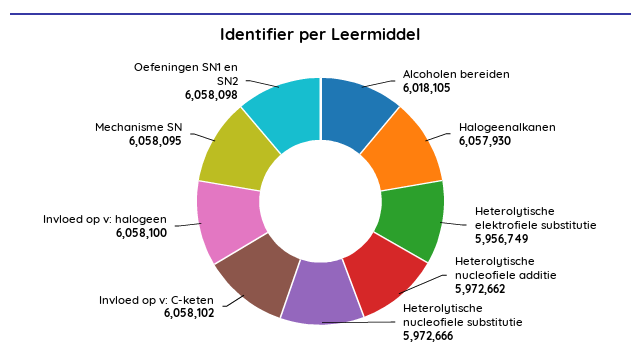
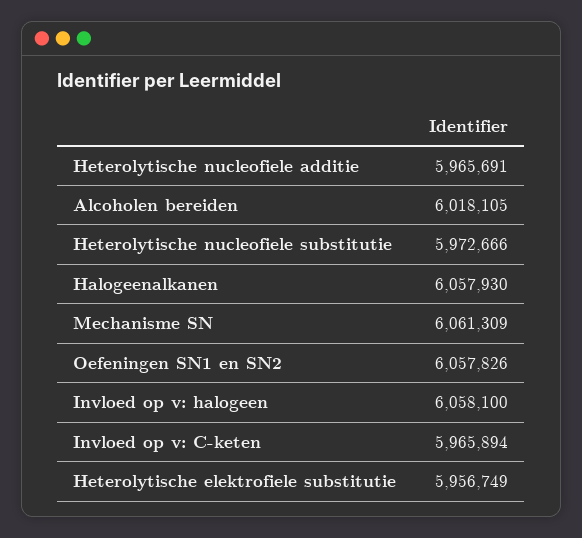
Heterolytische nucleofiele additie: 5972662 -> 5965691
Invloed op v: C-keten: 6058102 -> 5965894
Mechanisme SN: 6058095 -> 6061309
Oefeningen SN1 en SN2: 6058098 -> 6057826

